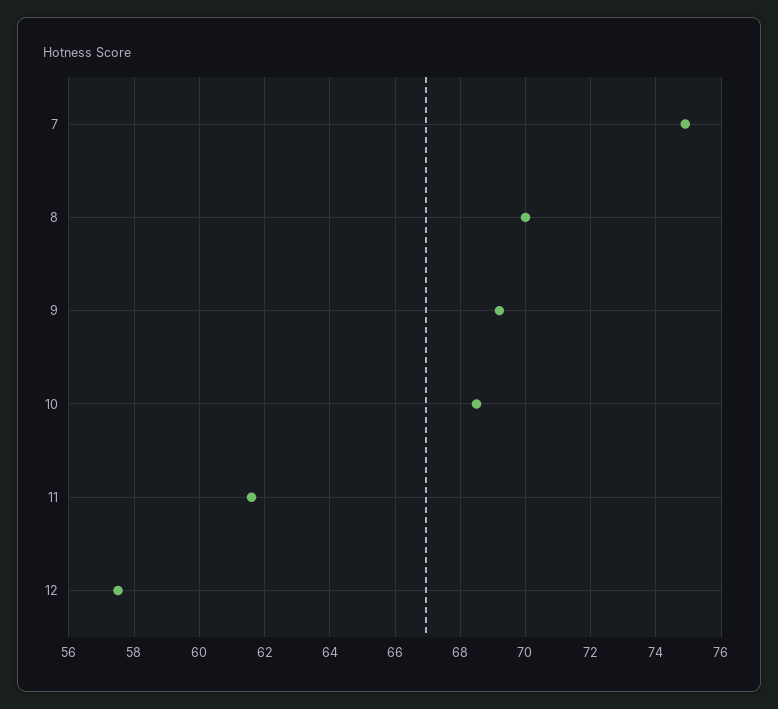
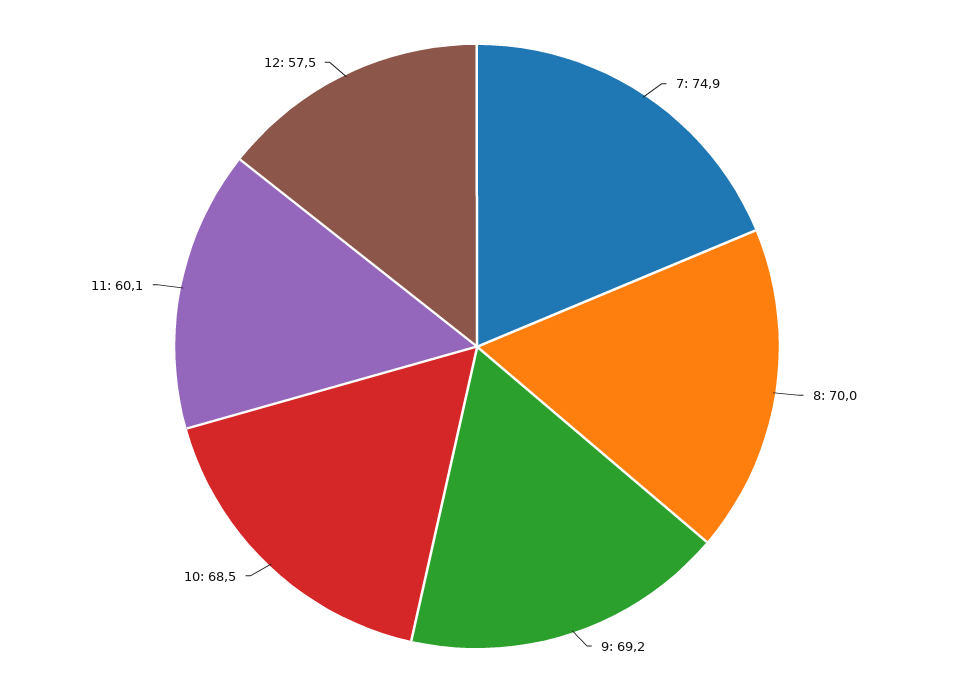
11: 61.5 -> 60.1

